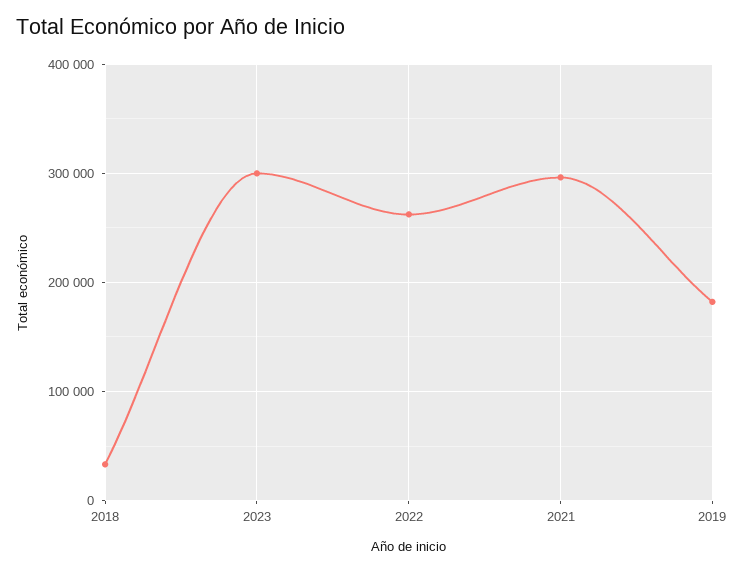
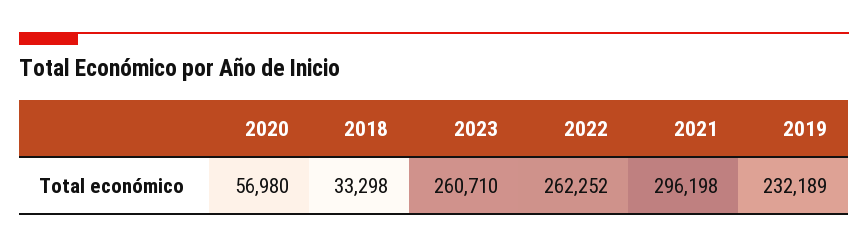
2023: 300000 -> 260710
2019: 180000 -> 232189
2020: none -> 56980

